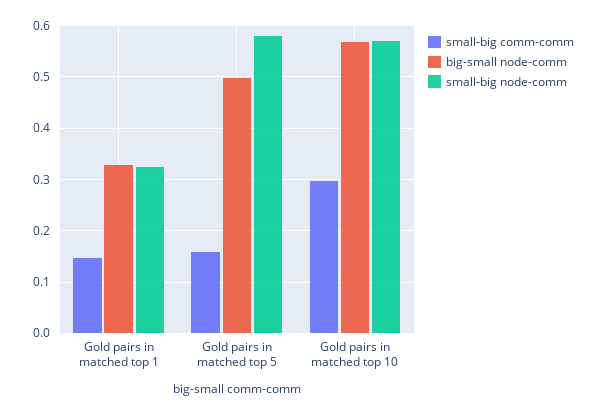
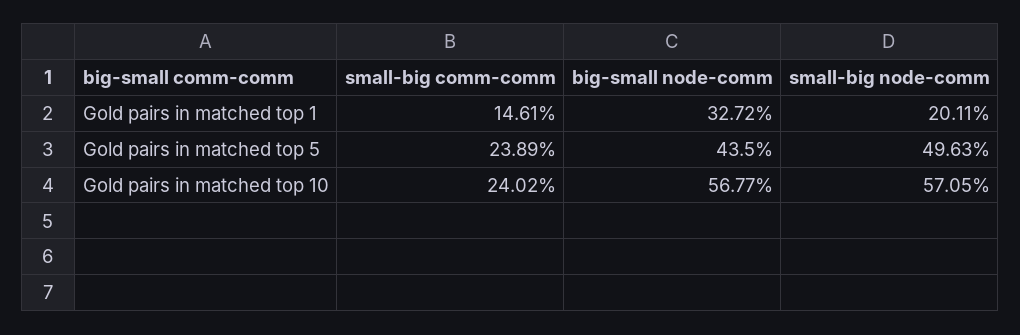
small-big node-comm, Gold pairs in matched top 1: 0.32 -> 0.2011
small-big comm-comm, Gold pairs in matched top 5: 0.16 -> 0.2389
big-small node-comm, Gold pairs in matched top 5: 0.5 -> 0.435
small-big node-comm, Gold pairs in matched top 5: 0.58 -> 0.4963
small-big comm-comm, Gold pairs in matched top 10: 0.3 -> 0.2402

